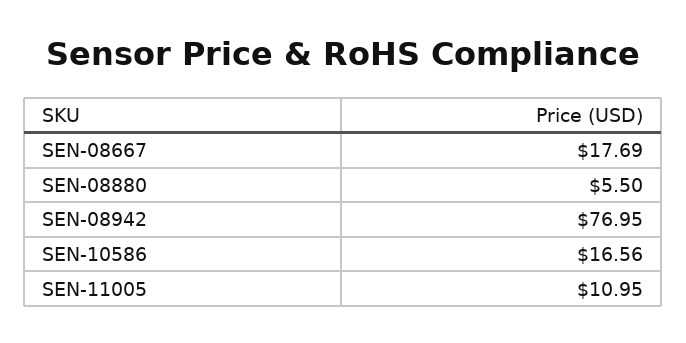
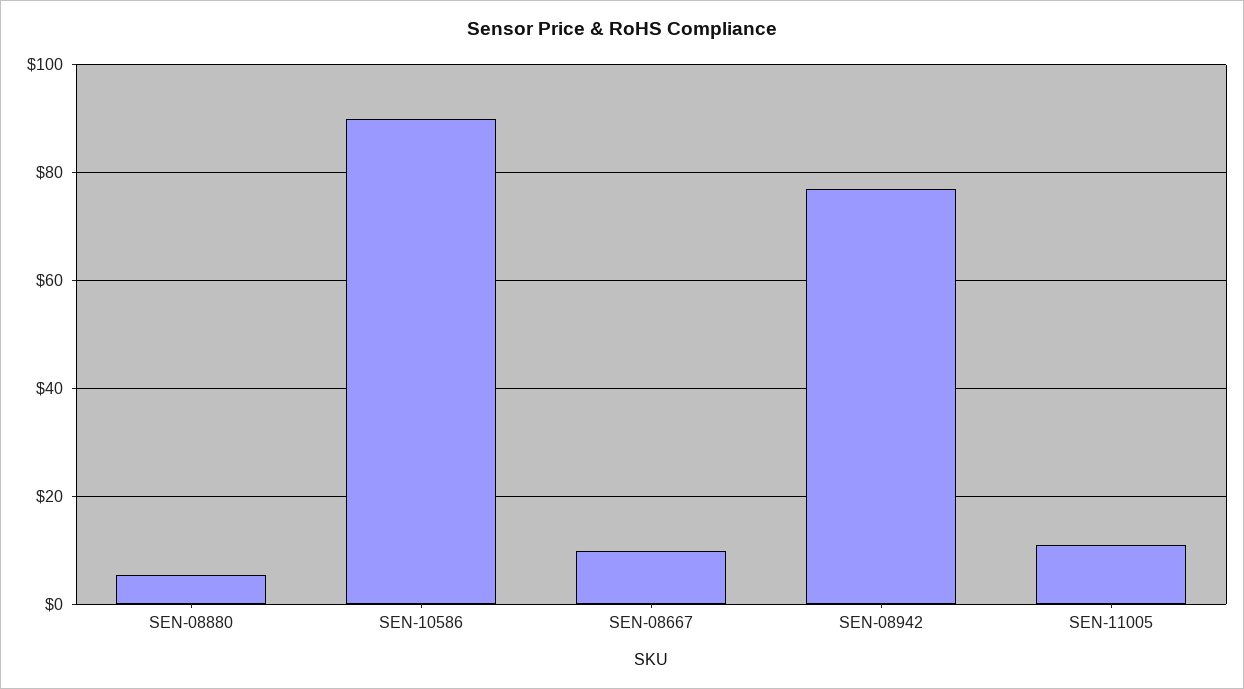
SEN-08667: 17.69 -> 10
SEN-10586: 16.56 -> 90

